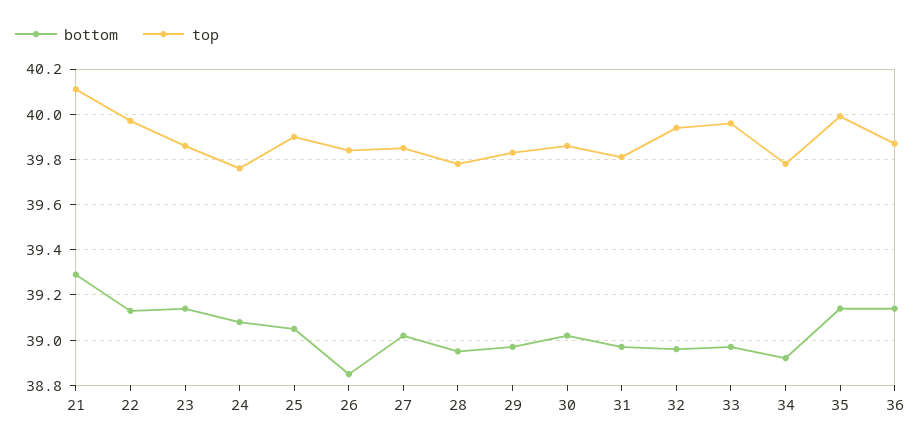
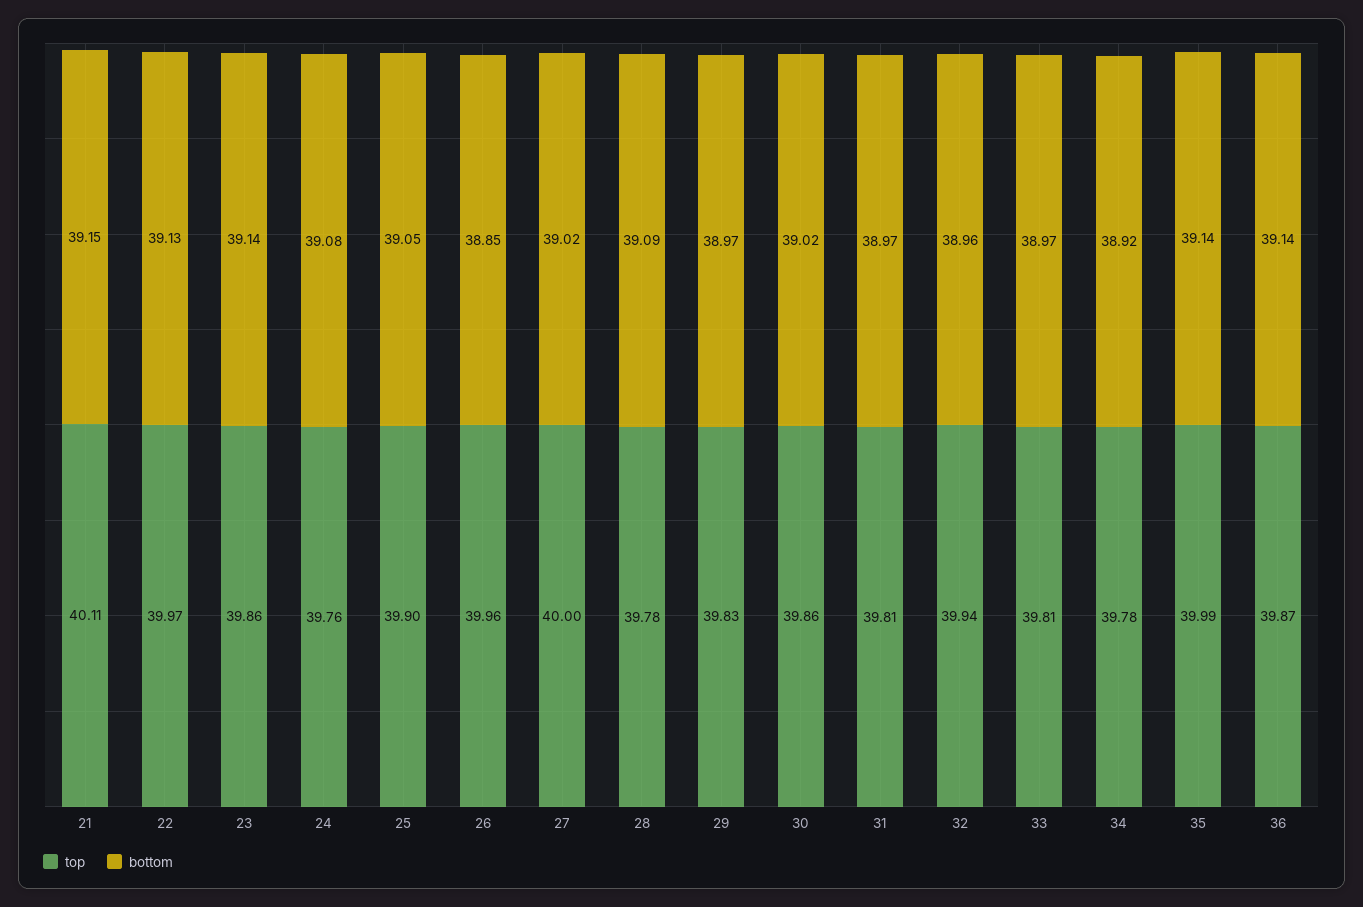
bottom, 21: 39.3 -> 39.15
top, 26: 39.85 -> 39.96
top, 27: 39.85 -> 40
bottom, 28: 38.95 -> 39.09
top, 33: 39.95 -> 39.81

